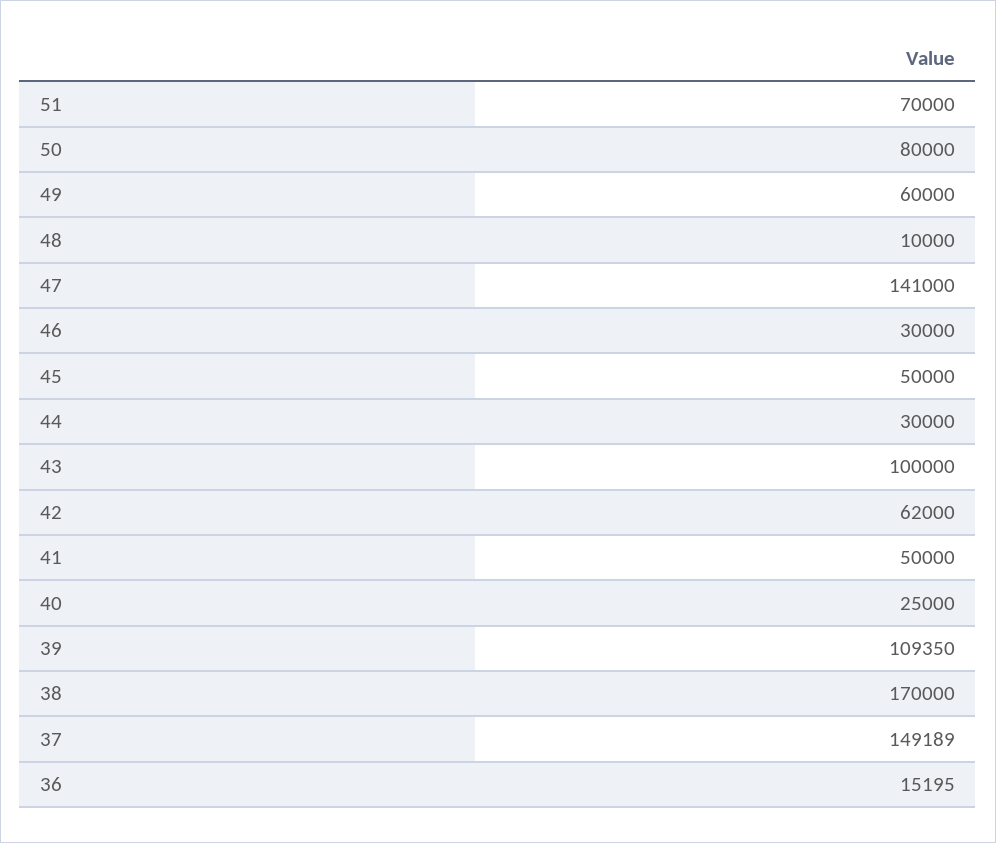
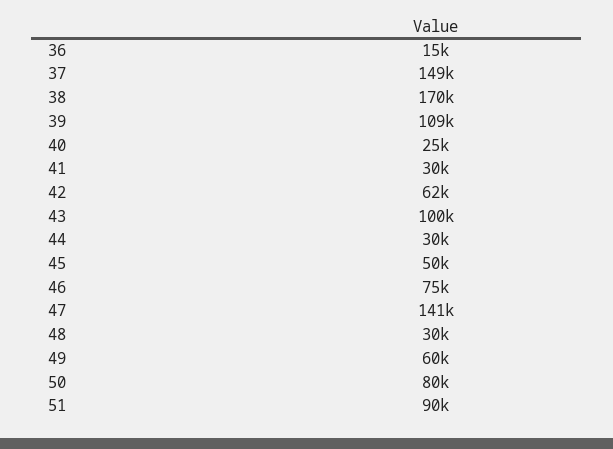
51: 70000 -> 90000
48: 10000 -> 30000
46: 30000 -> 75000
41: 50000 -> 30000

